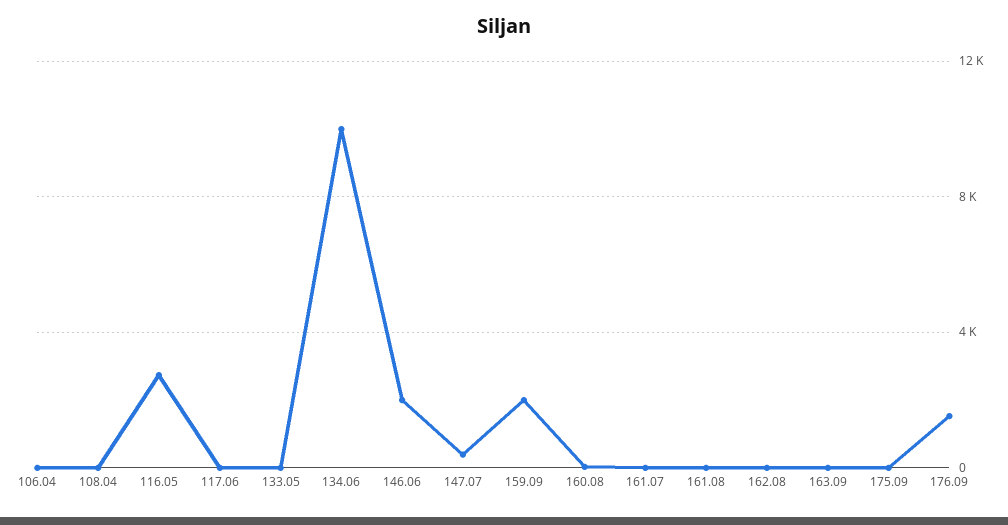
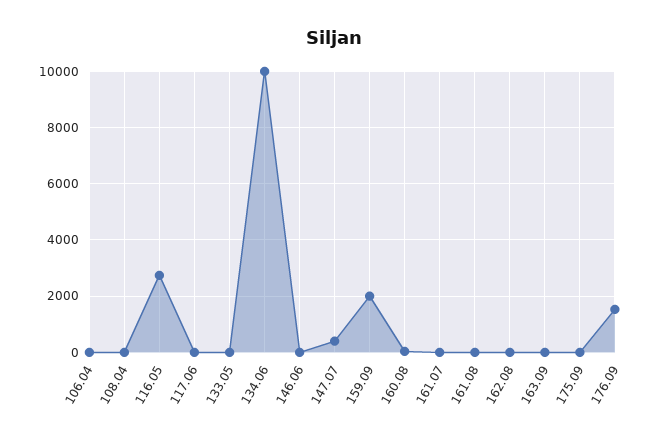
146.06: 2000 -> 0

